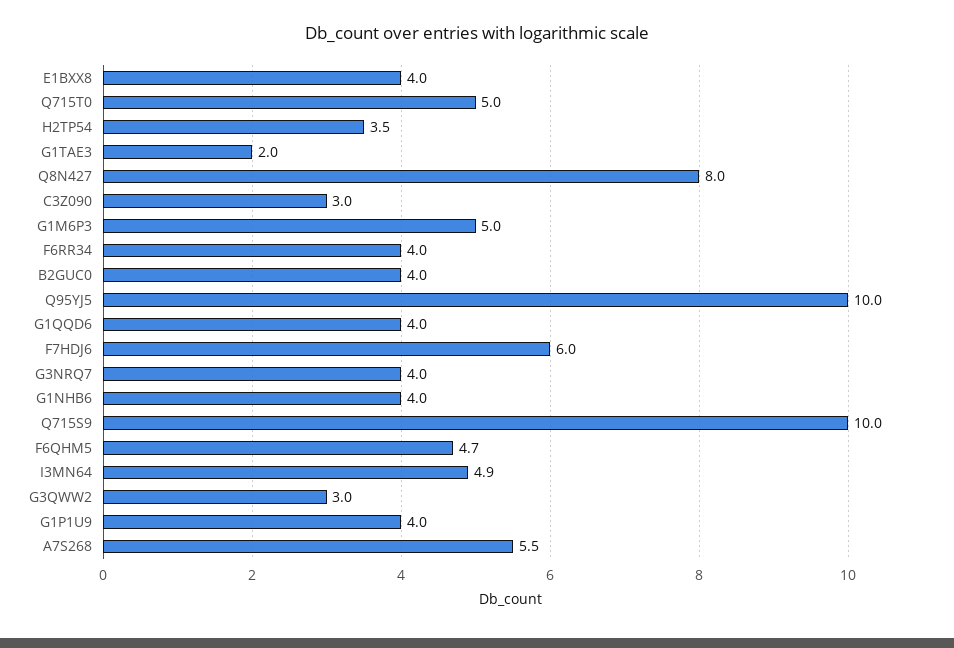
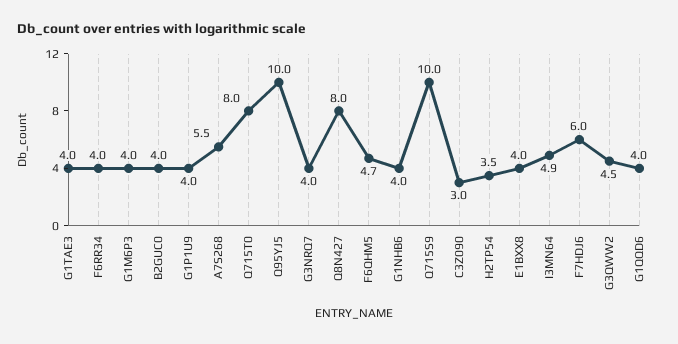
Q715T0: 5 -> 8
G1TAE3: 2 -> 4
G1M6P3: 5 -> 4
G3QWW2: 3 -> 4.5

